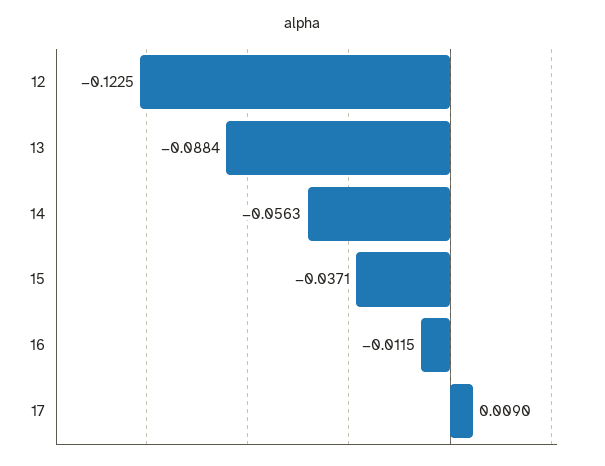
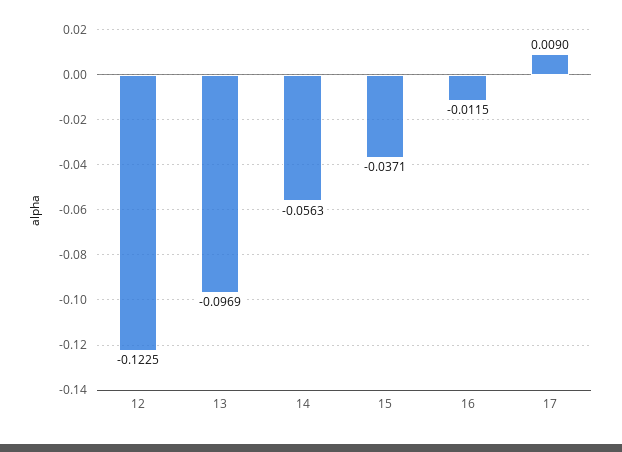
13: -0.0884 -> -0.0969

